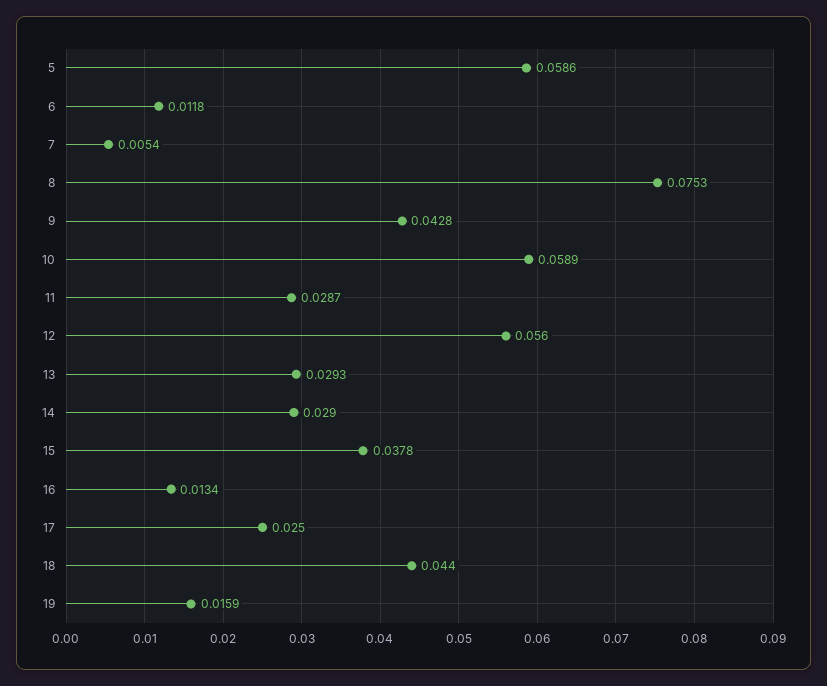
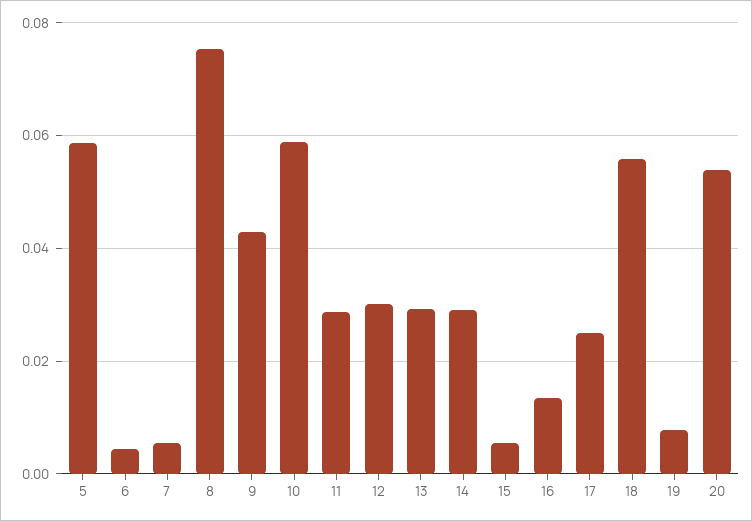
6: 0.0118 -> 0.004
12: 0.056 -> 0.03
15: 0.0378 -> 0.006
18: 0.044 -> 0.056
19: 0.0159 -> 0.008
20: none -> 0.054

